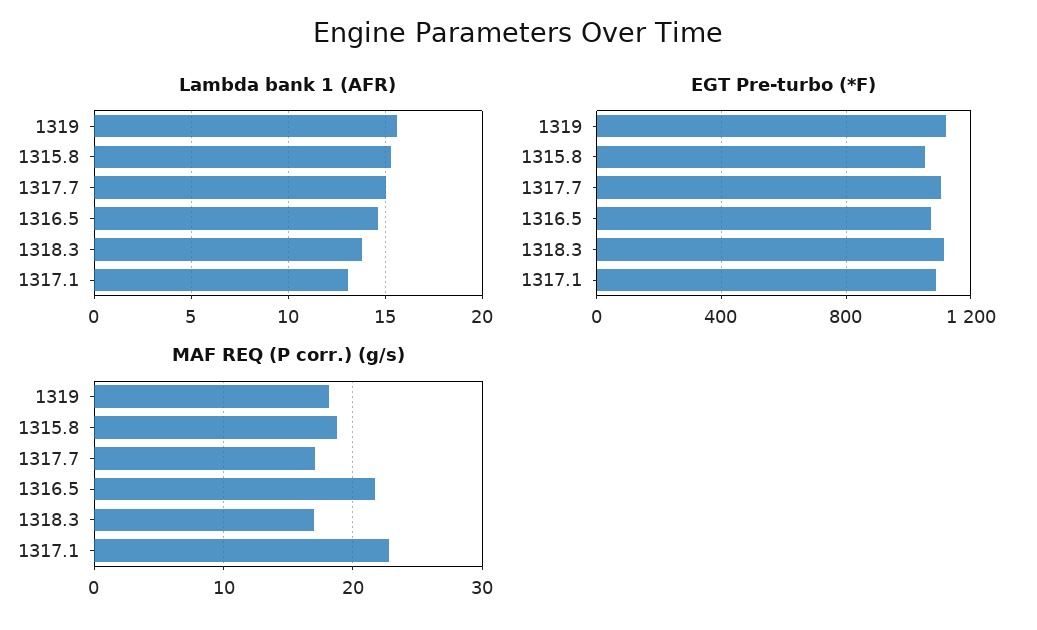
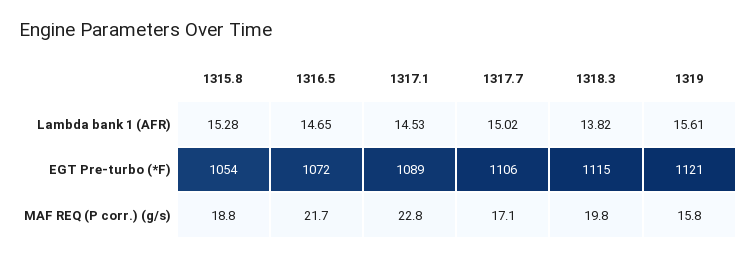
Lambda bank 1 (AFR), 1317.1: 13 -> 14.53
MAF REQ (P corr.) (g/s), 1319: 18 -> 15.8
MAF REQ (P corr.) (g/s), 1318.3: 17 -> 19.8

